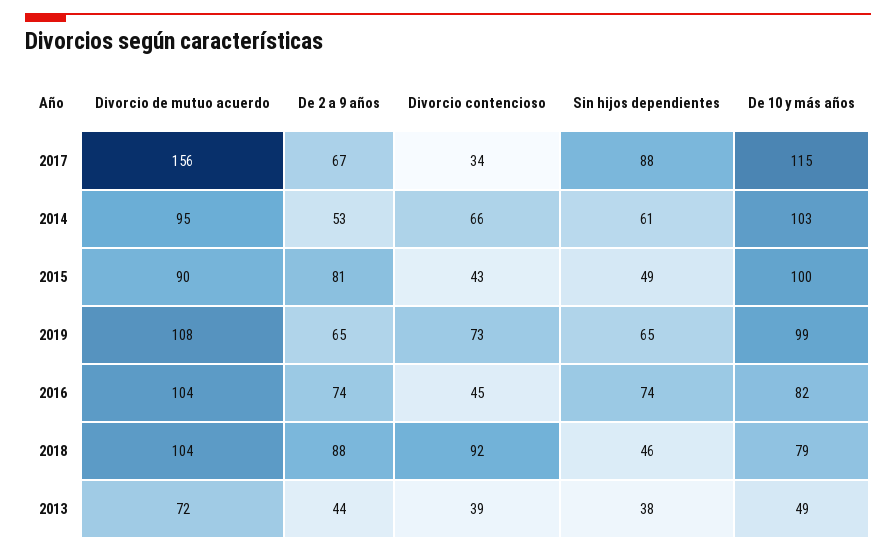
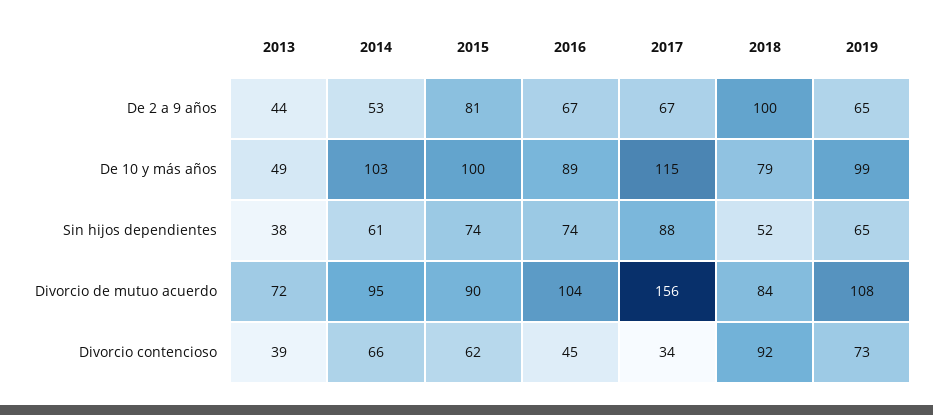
Divorcio contencioso, 2015: 43 -> 62
Sin hijos dependientes, 2015: 49 -> 74
De 2 a 9 años, 2016: 74 -> 67
De 10 y más años, 2016: 82 -> 89
Divorcio de mutuo acuerdo, 2018: 104 -> 84
De 2 a 9 años, 2018: 88 -> 100
Sin hijos dependientes, 2018: 46 -> 52

